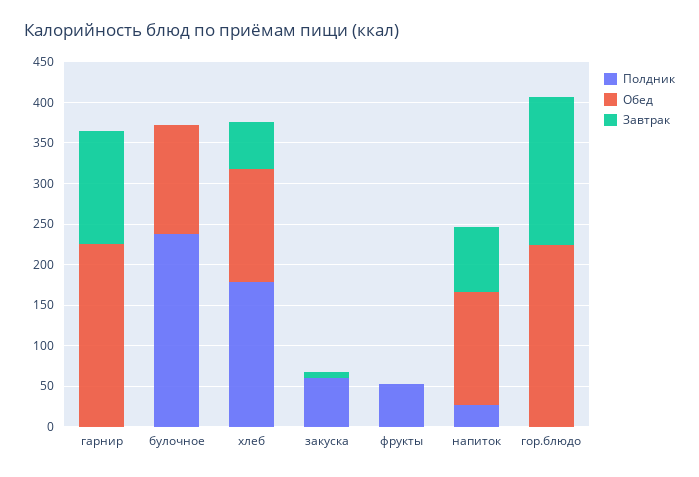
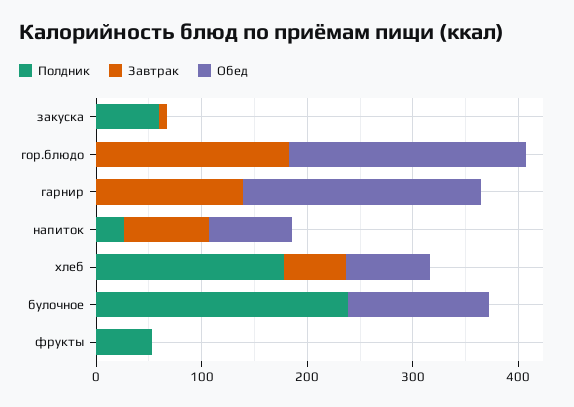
Обед, хлеб: 140 -> 80
Обед, напиток: 140 -> 80

